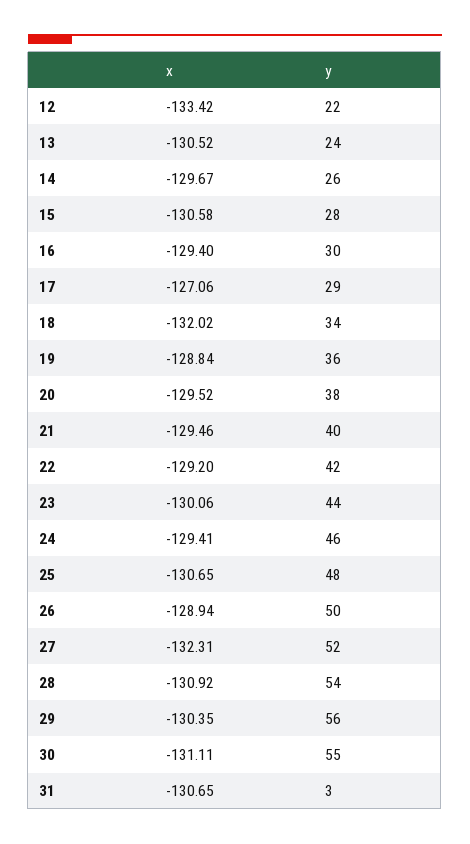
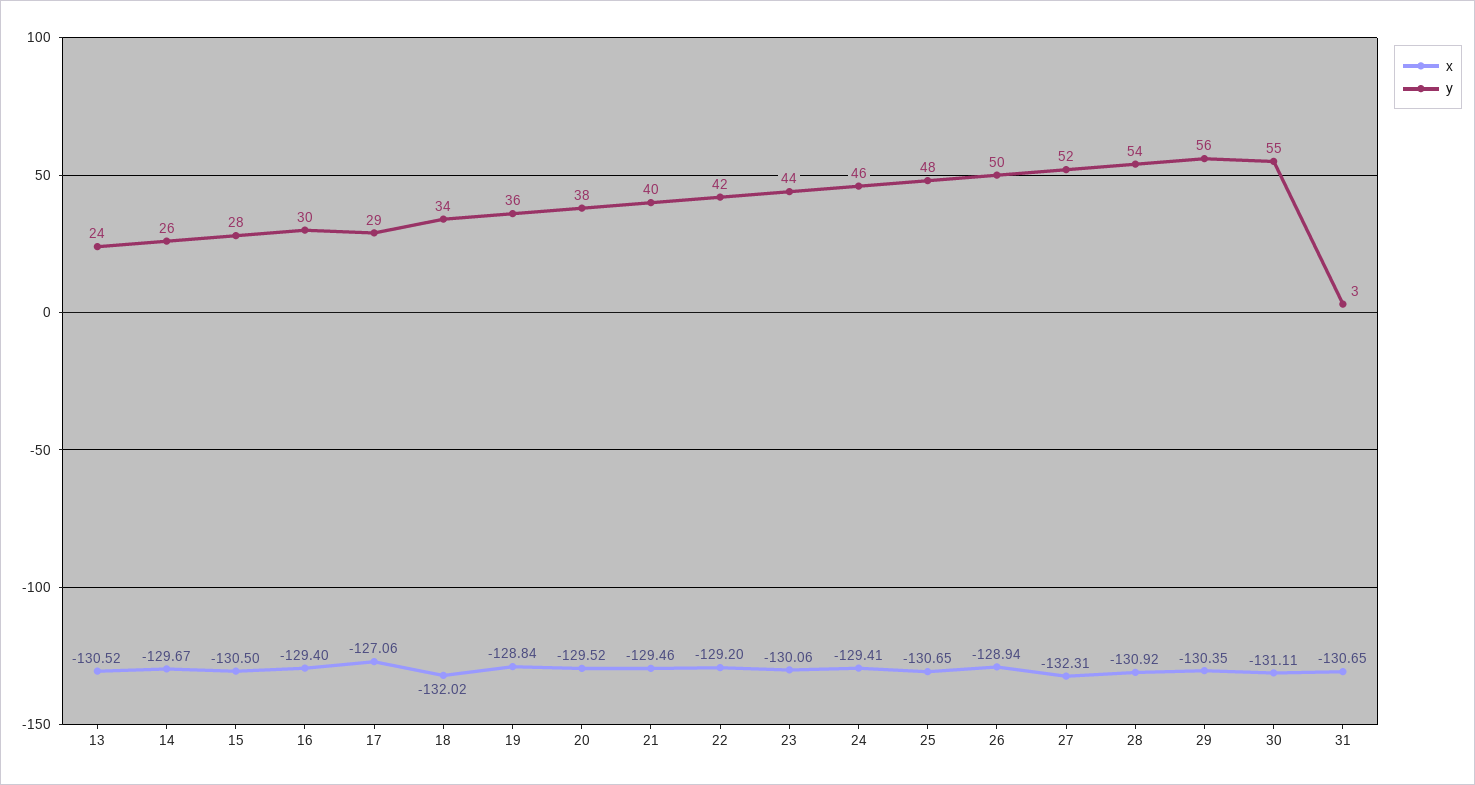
x, 12: -133.42 -> none
y, 12: 22 -> none
x, 15: -130.58 -> -130.5

